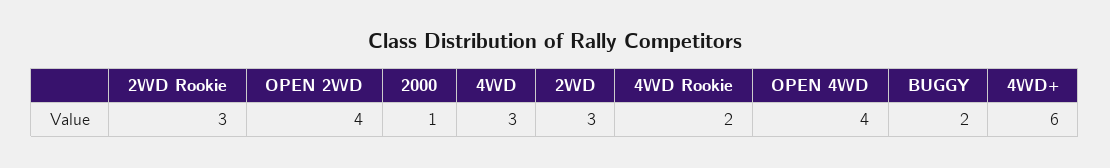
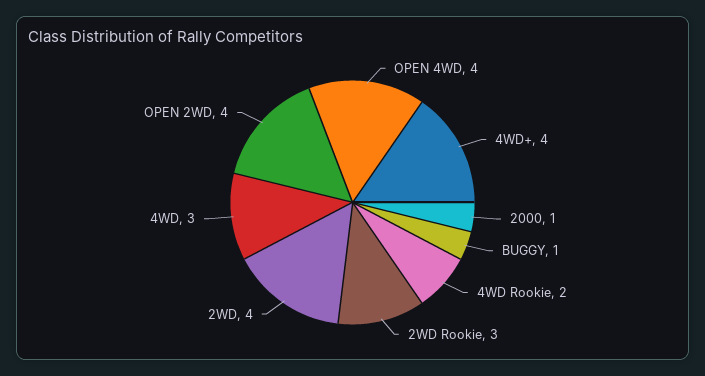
2WD: 3 -> 4
BUGGY: 2 -> 1
4WD+: 6 -> 4

